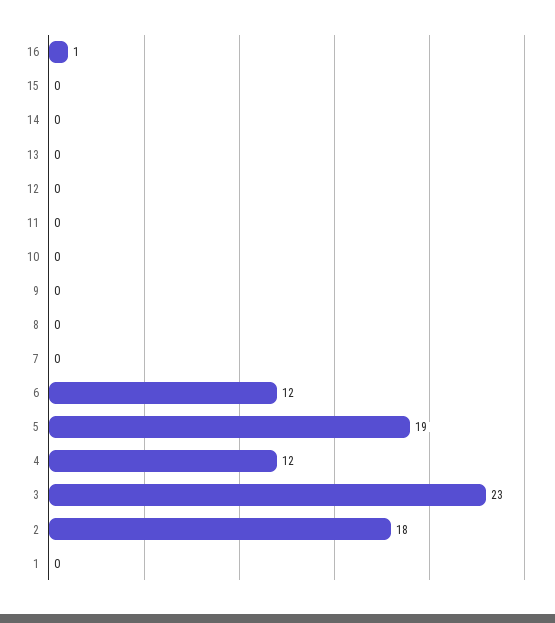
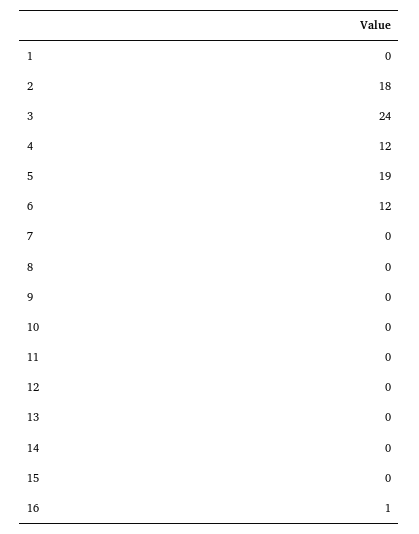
3: 23 -> 24

